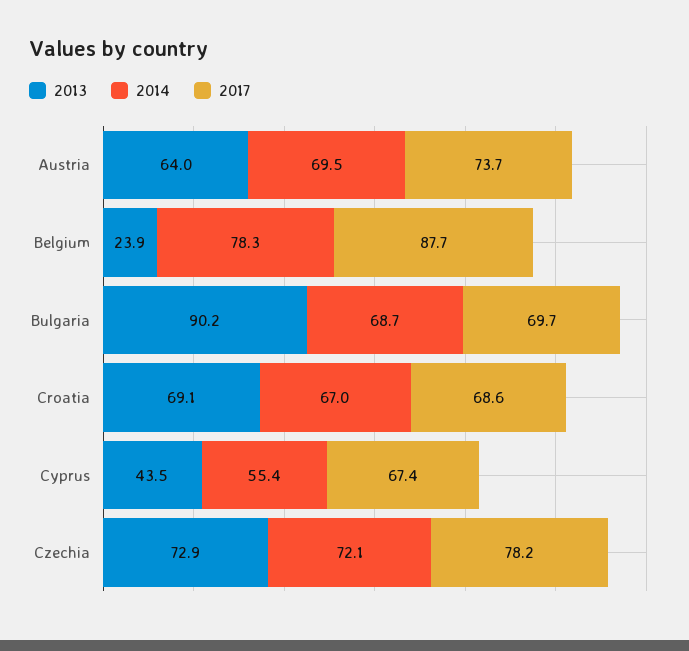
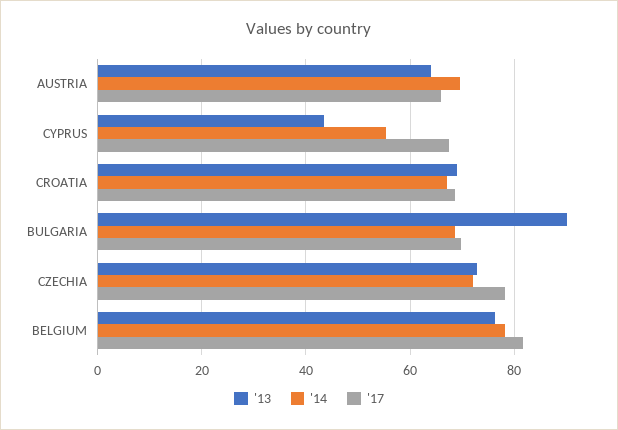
2017, Austria: 73.7 -> 66
2013, Belgium: 23.9 -> 76
2017, Belgium: 87.7 -> 82

